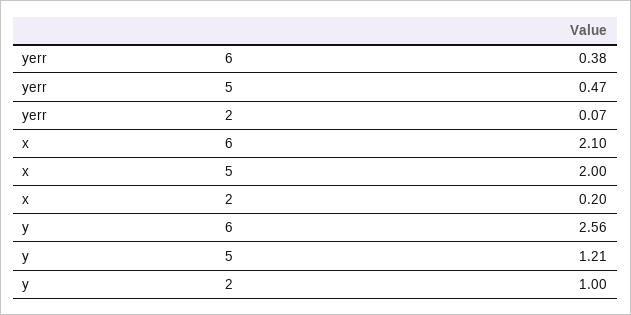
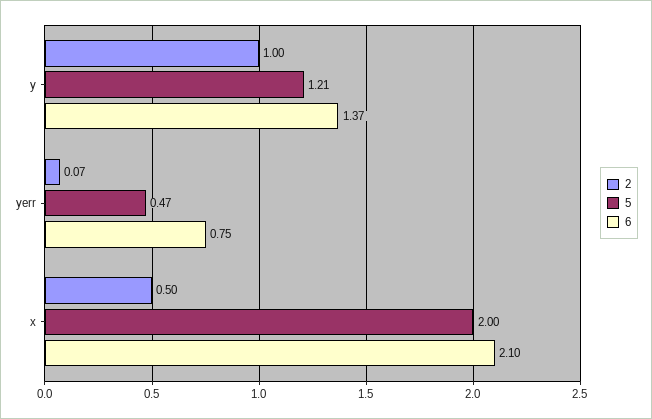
6, yerr: 0.38 -> 0.75
2, x: 0.2 -> 0.5
6, y: 2.56 -> 1.37

